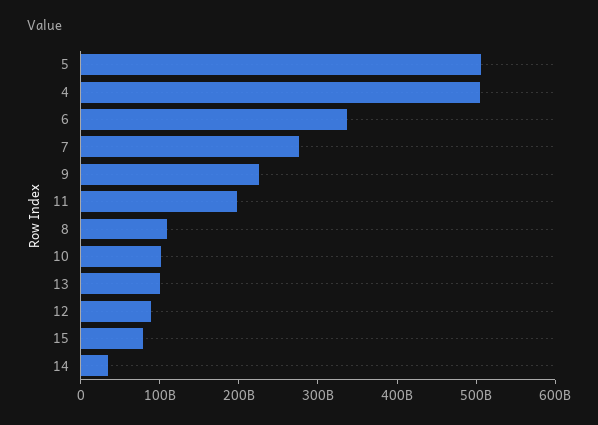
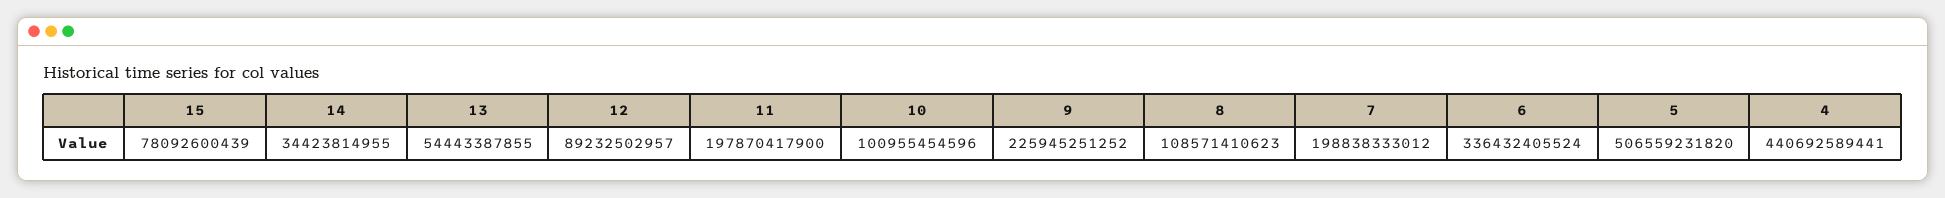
4: 500000000000 -> 440692589441
7: 280000000000 -> 198838333012
13: 100000000000 -> 54443387855

